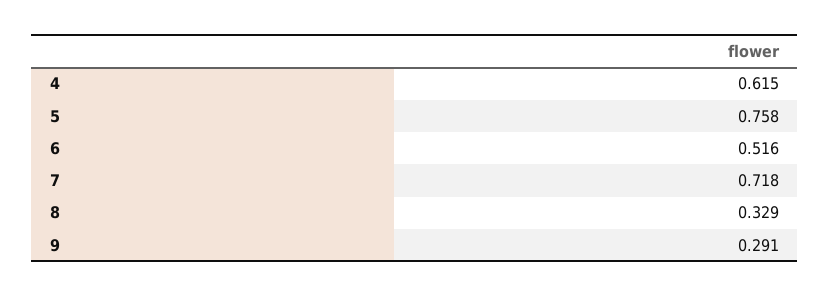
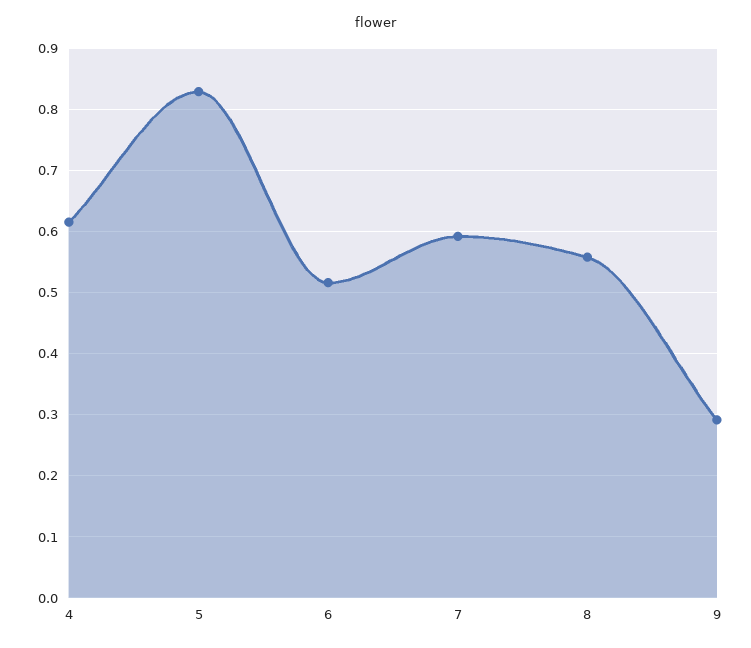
5: 0.758 -> 0.83
7: 0.718 -> 0.59
8: 0.329 -> 0.56

